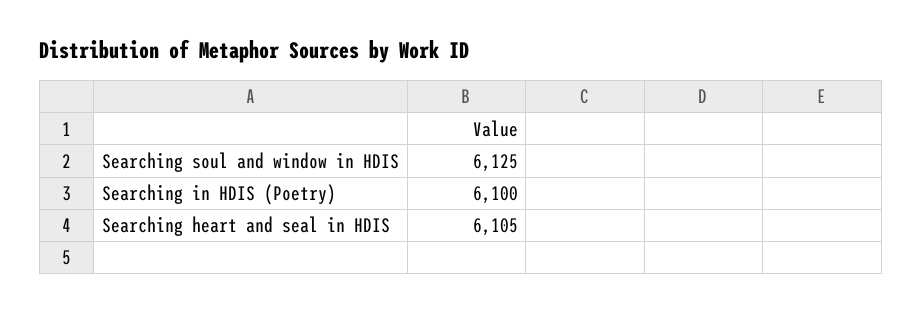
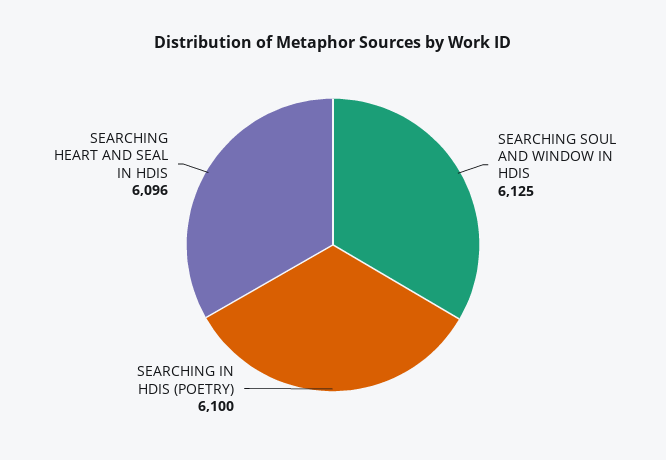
Searching heart and seal in HDIS: 6105 -> 6096

